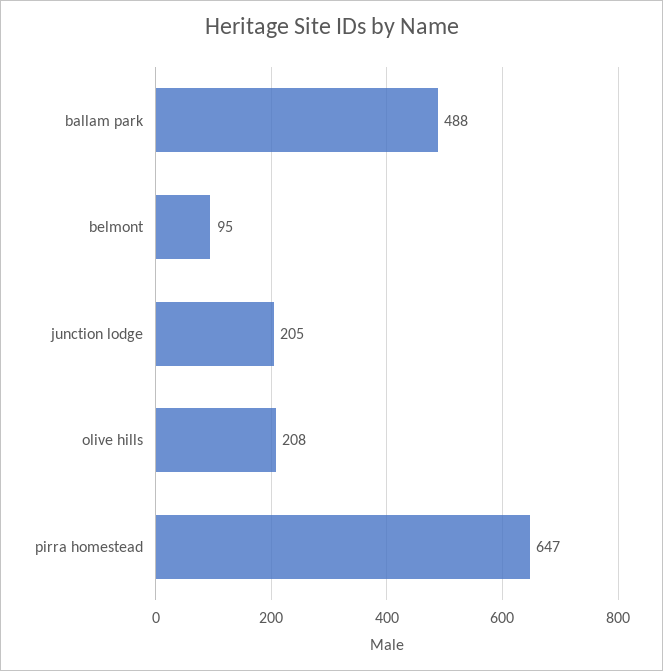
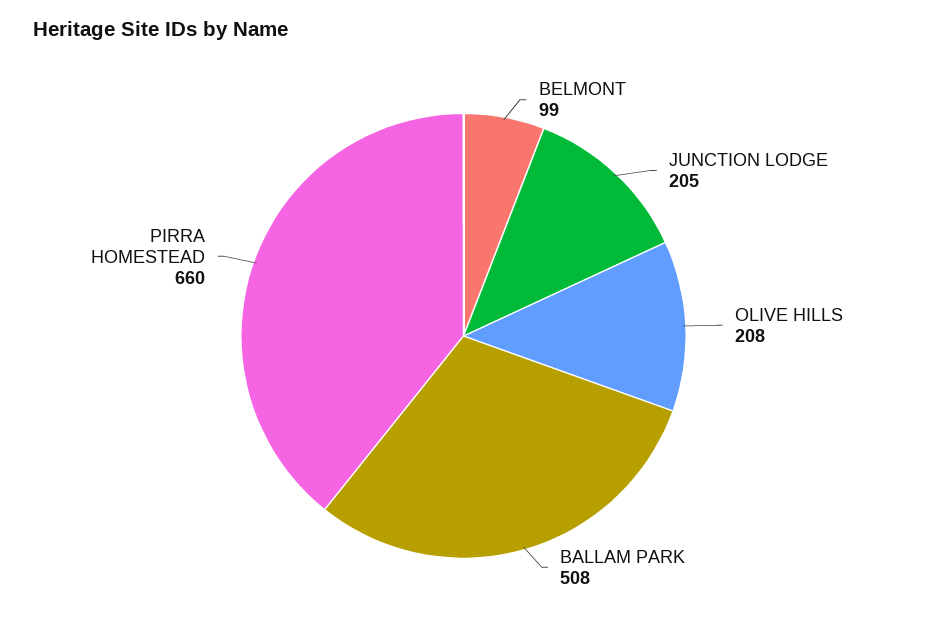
ballam park: 488 -> 508
belmont: 95 -> 99
pirra homestead: 647 -> 660

